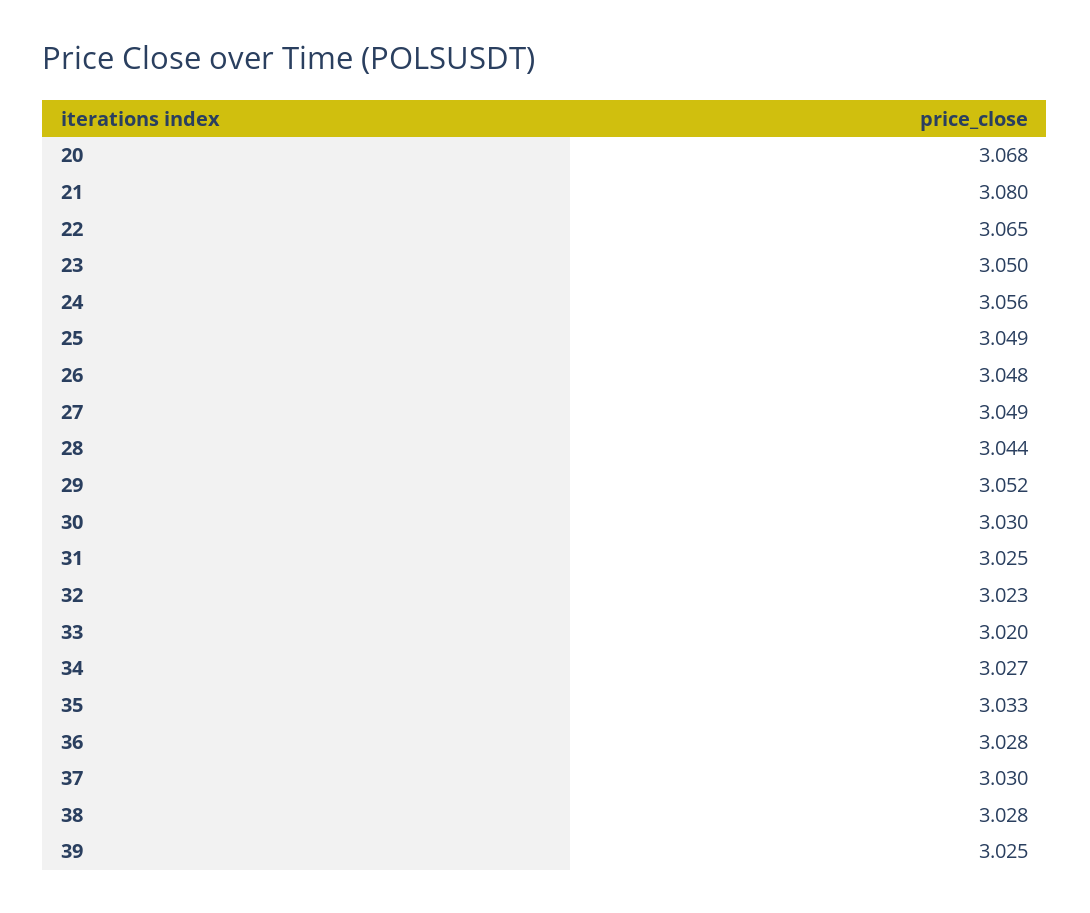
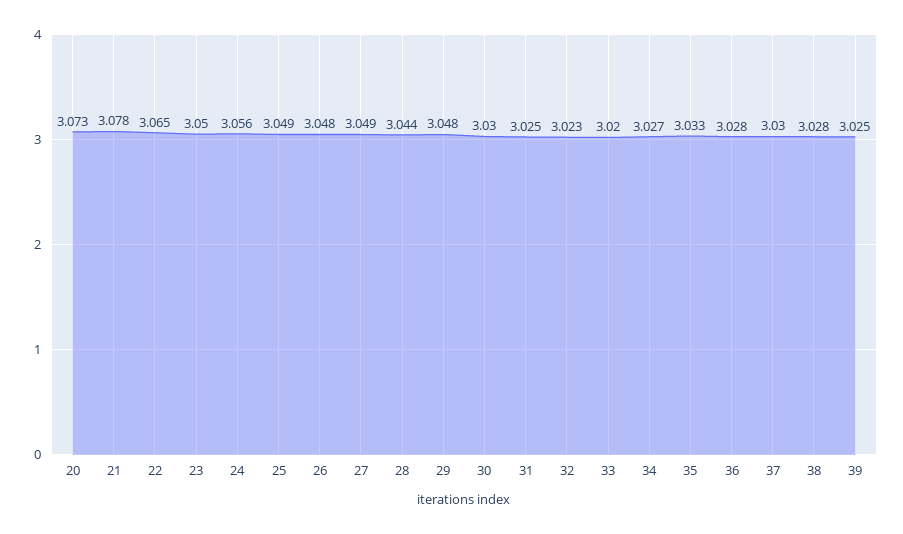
20: 3.068 -> 3.073
21: 3.08 -> 3.078
29: 3.052 -> 3.048

